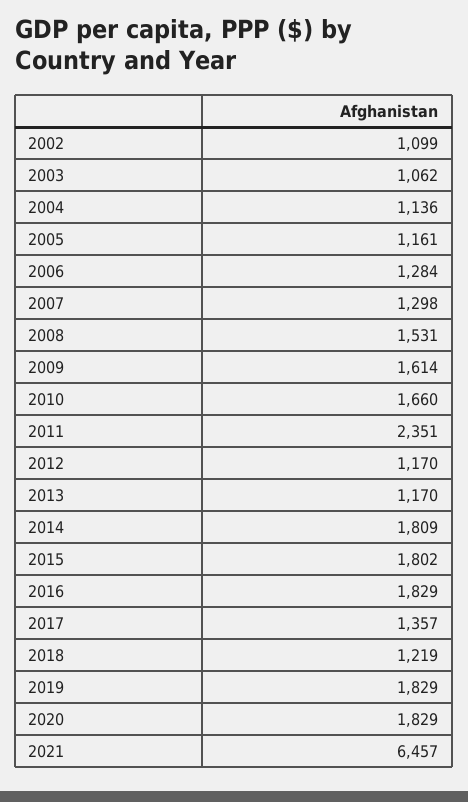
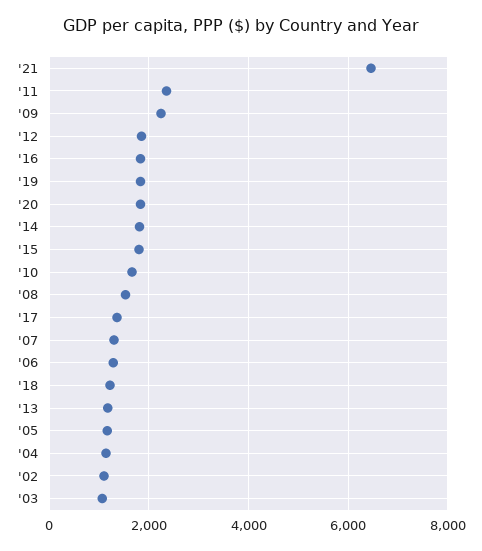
2009: 1614 -> 2200
2012: 1170 -> 1800

